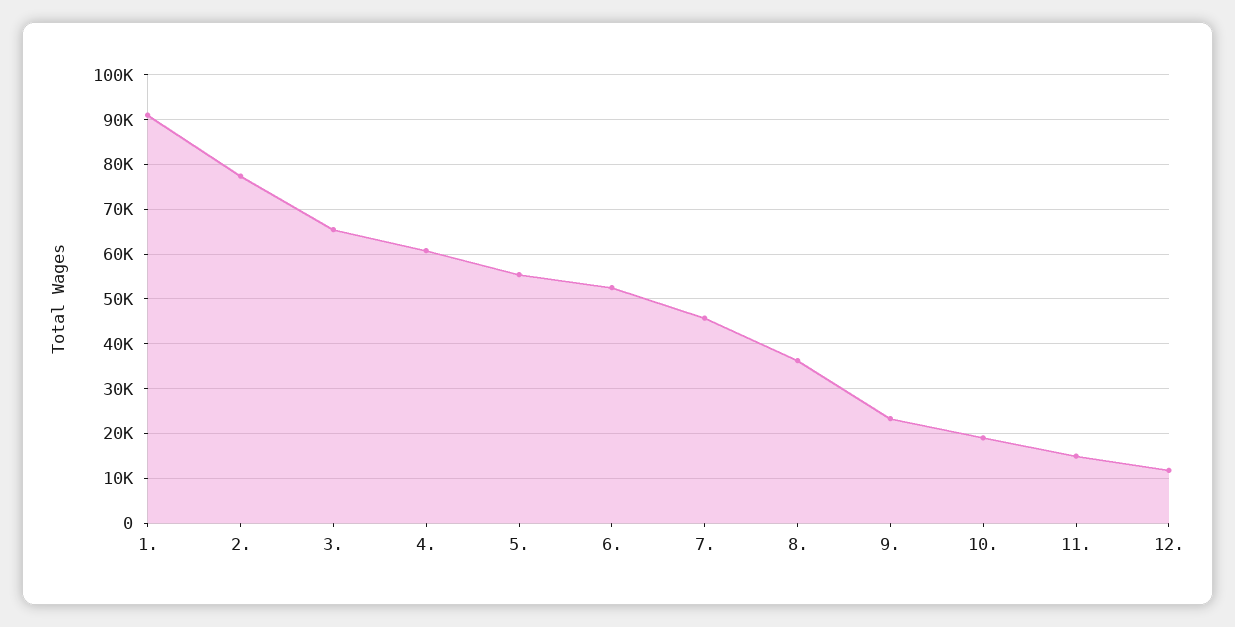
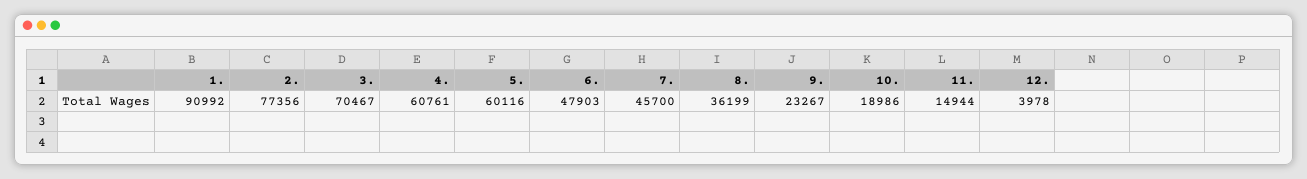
3.: 66000 -> 70467
5.: 56000 -> 60116
6.: 52000 -> 47903
12.: 12000 -> 3978

